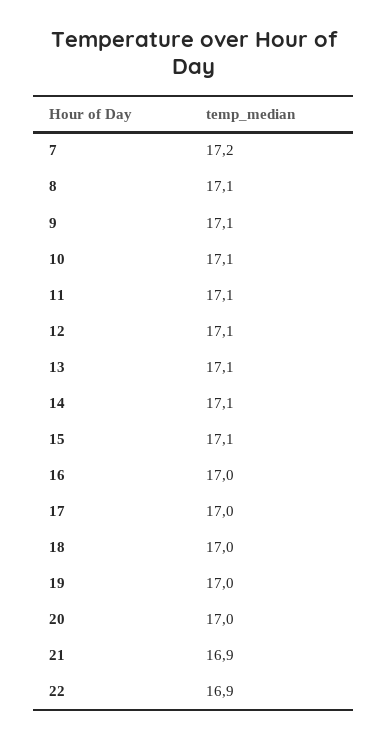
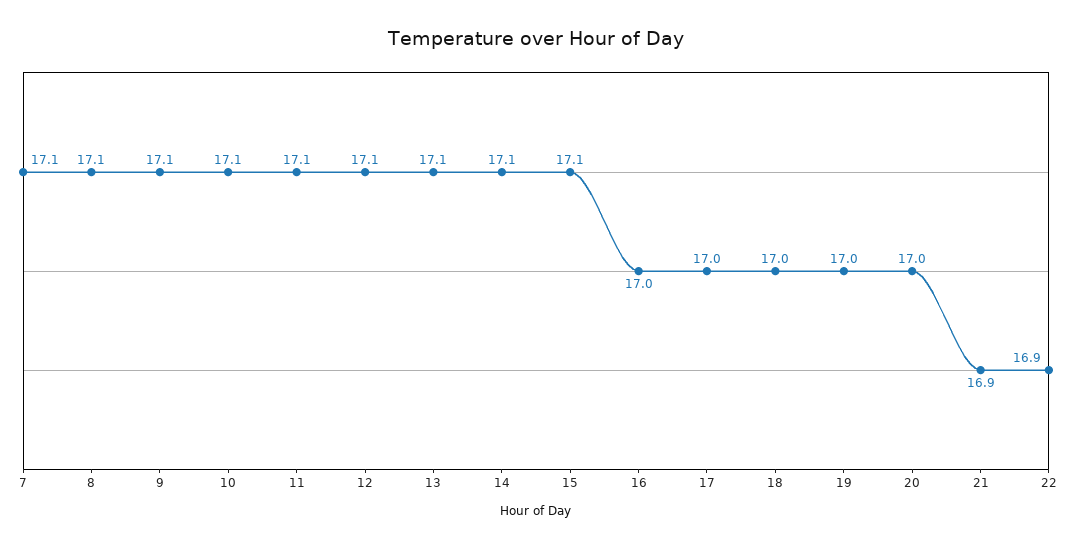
7: 17.2 -> 17.1

